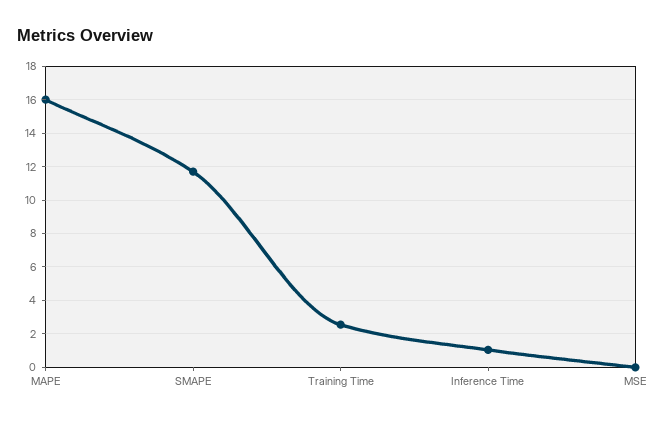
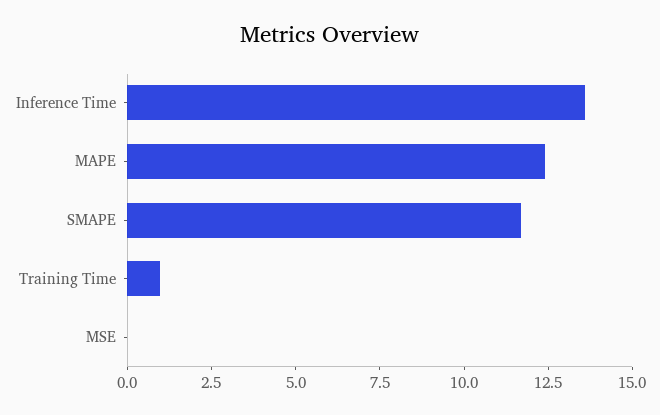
MAPE: 16 -> 12.5
Training Time: 2.5 -> 1
Inference Time: 1 -> 13.5

